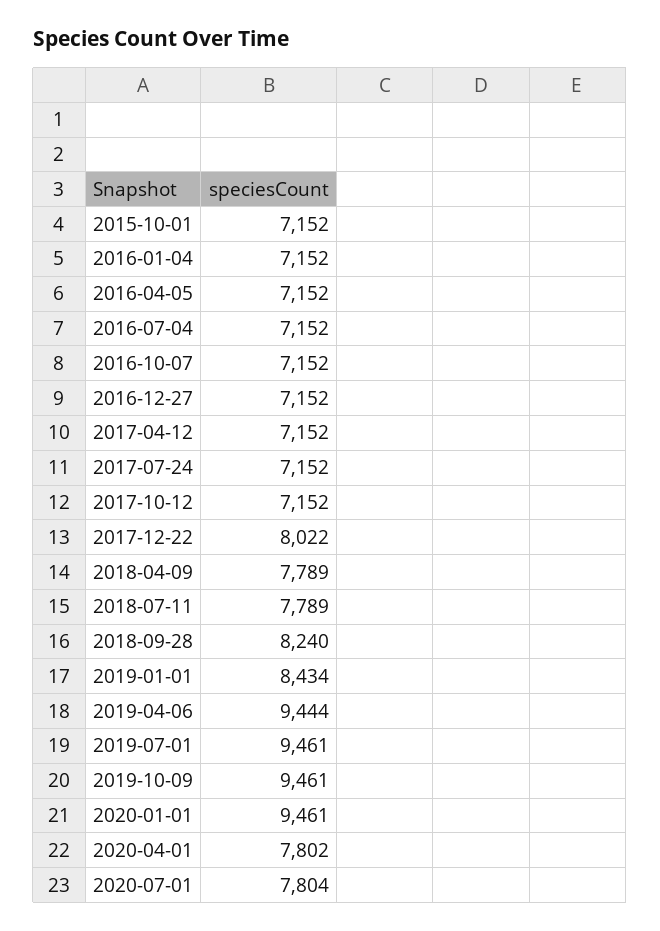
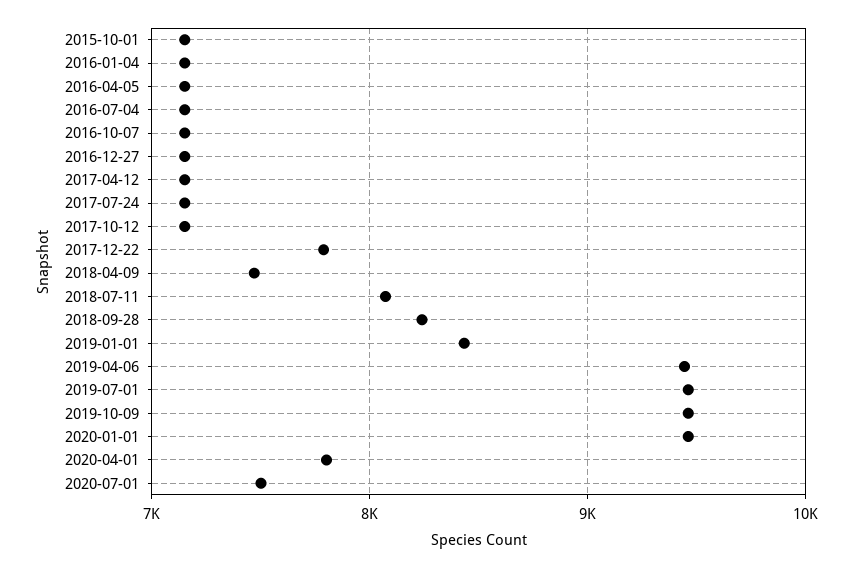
2017-12-22: 8022 -> 7800
2018-04-09: 7789 -> 7500
2018-07-11: 7789 -> 8100
2020-07-01: 7804 -> 7500

